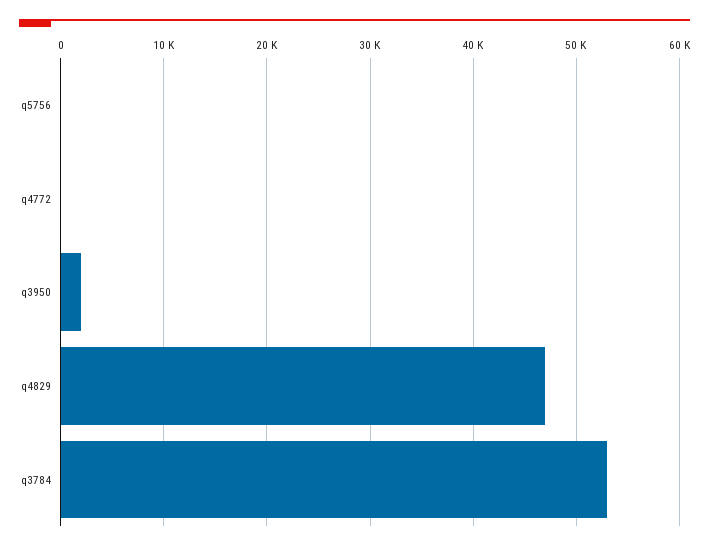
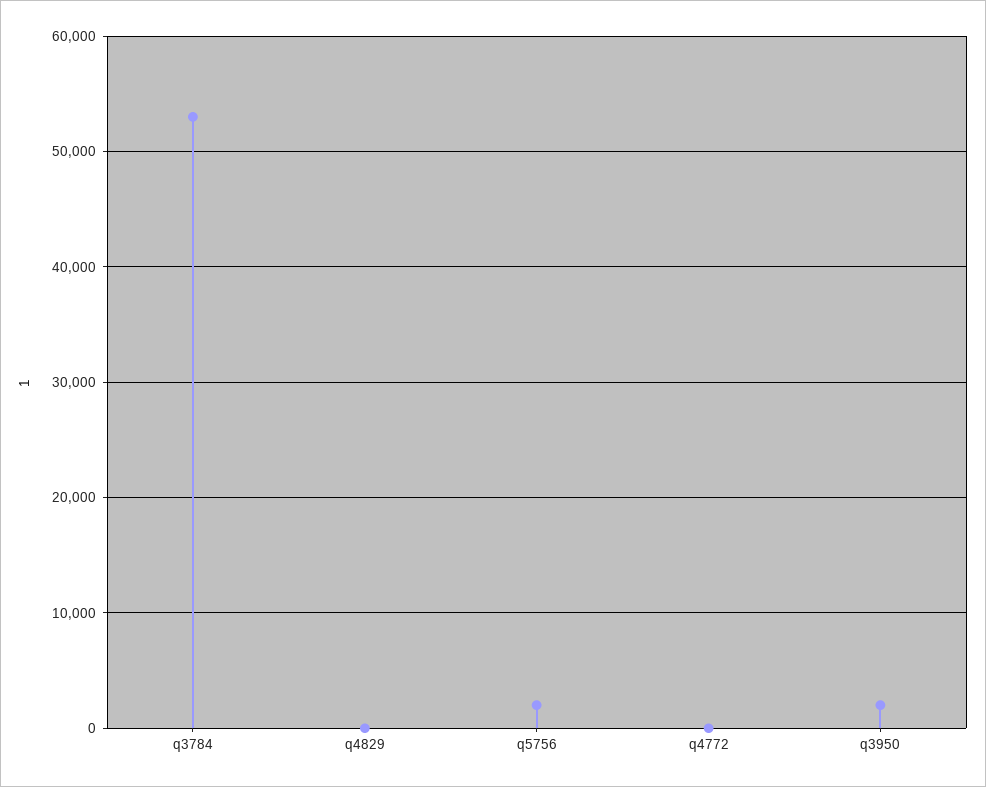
q5756: 0 -> 2000
q4829: 47000 -> 0

